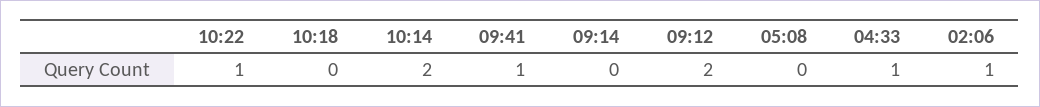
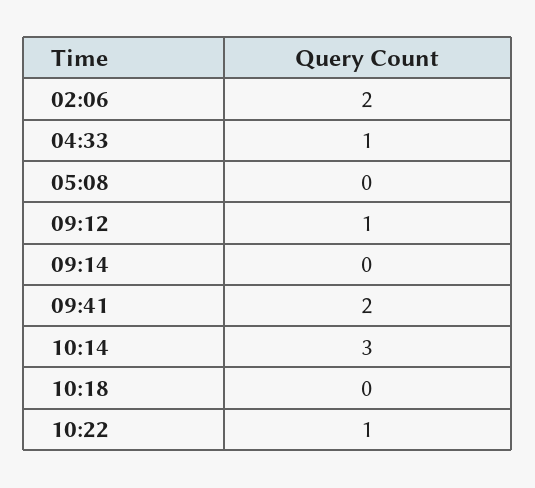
10:14: 2 -> 3
09:41: 1 -> 2
09:12: 2 -> 1
02:06: 1 -> 2

